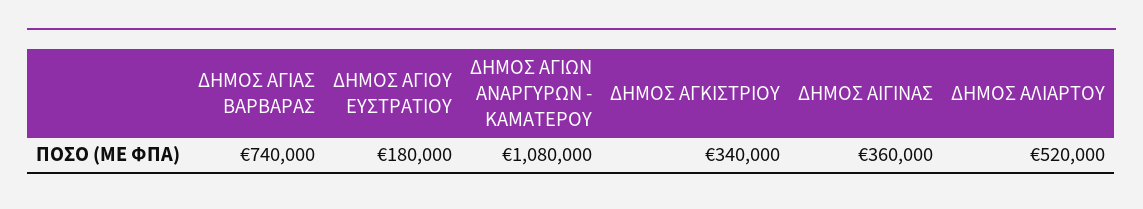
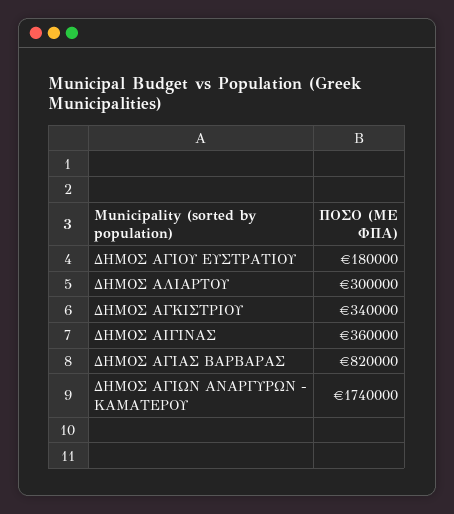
ΔΗΜΟΣ ΑΓΙΑΣ ΒΑΡΒΑΡΑΣ: 740000 -> 820000
ΔΗΜΟΣ ΑΓΙΩΝ ΑΝΑΡΓΥΡΩΝ - ΚΑΜΑΤΕΡΟΥ: 1080000 -> 1740000
ΔΗΜΟΣ ΑΛΙΑΡΤΟΥ: 520000 -> 300000

